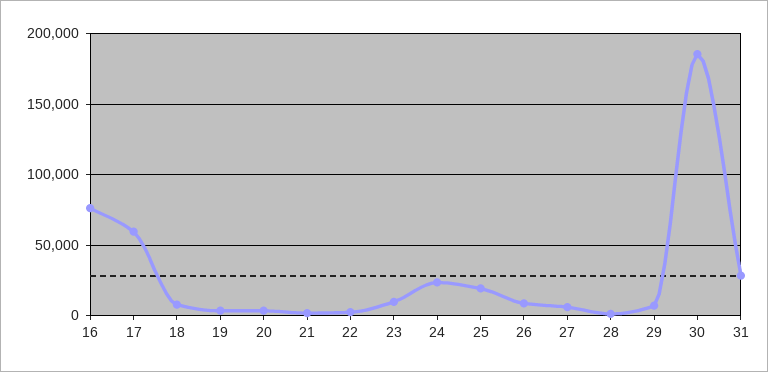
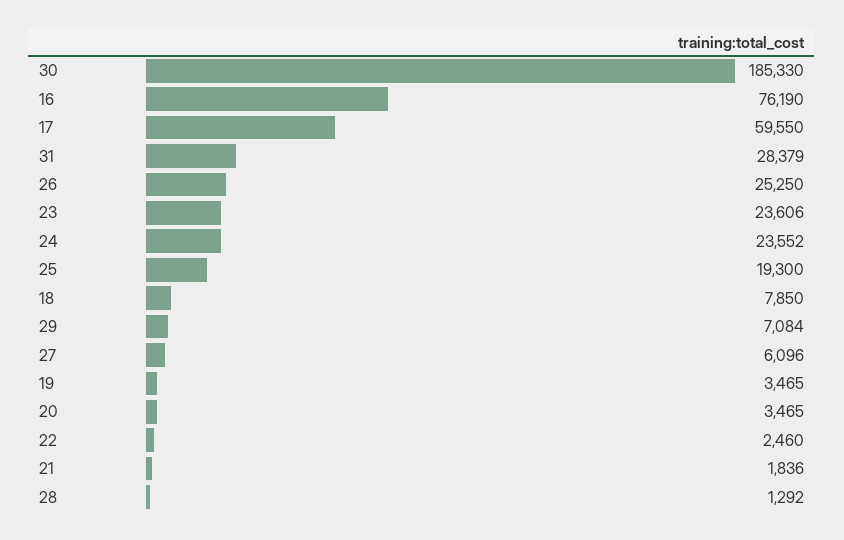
23: 10000 -> 23606
26: 10000 -> 25250

